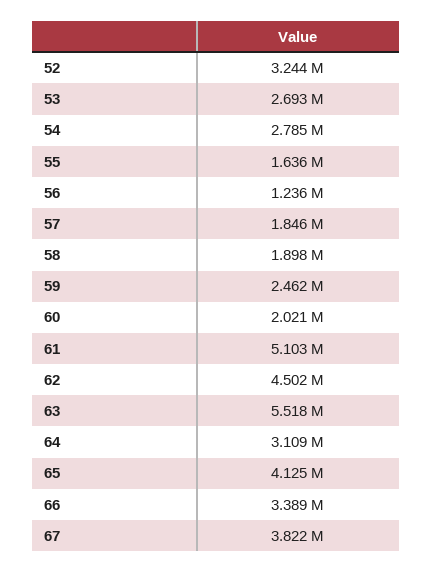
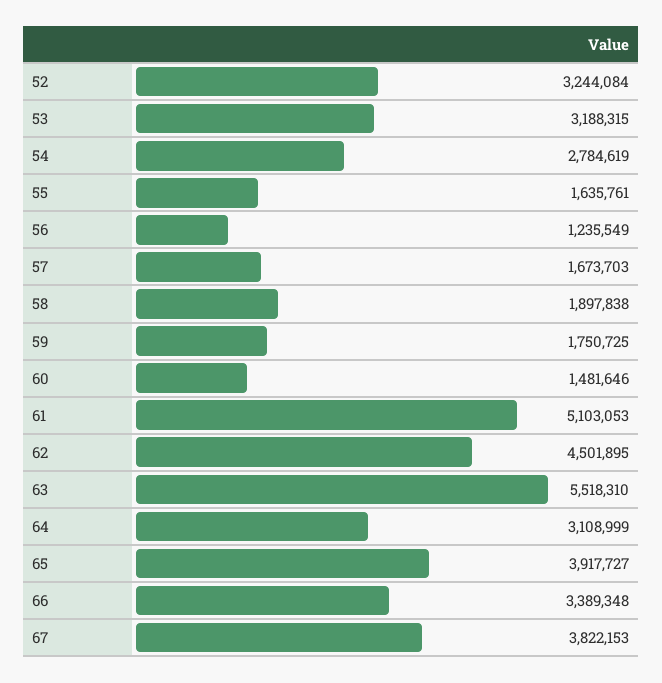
53: 2693000 -> 3188315
57: 1846000 -> 1673703
59: 2462000 -> 1750725
60: 2021000 -> 1481646
65: 4125000 -> 3917727

